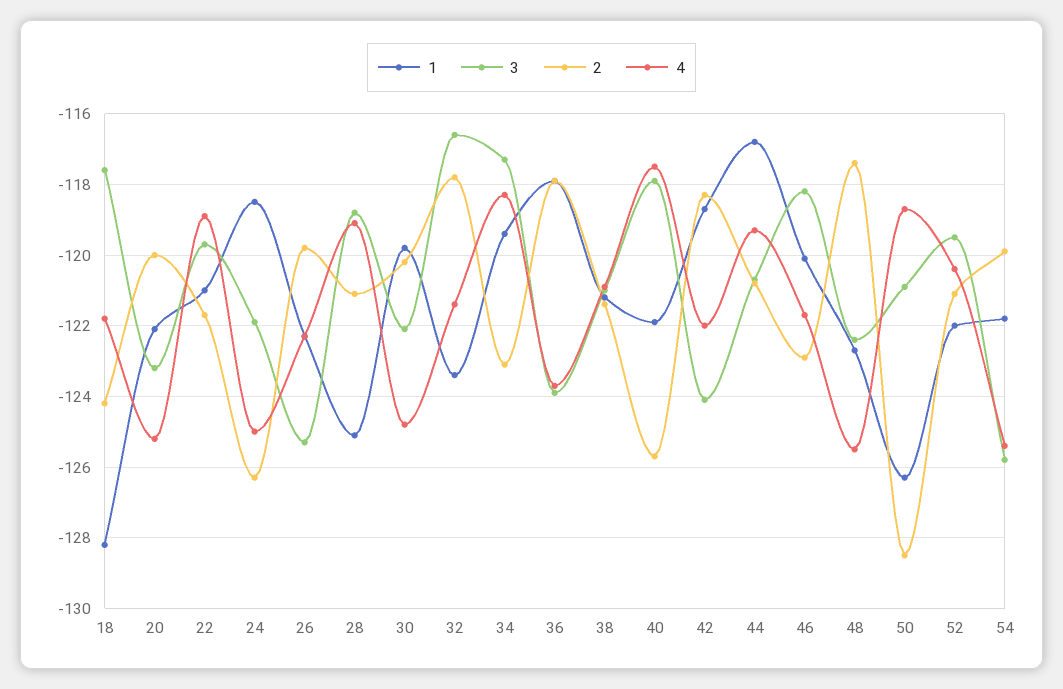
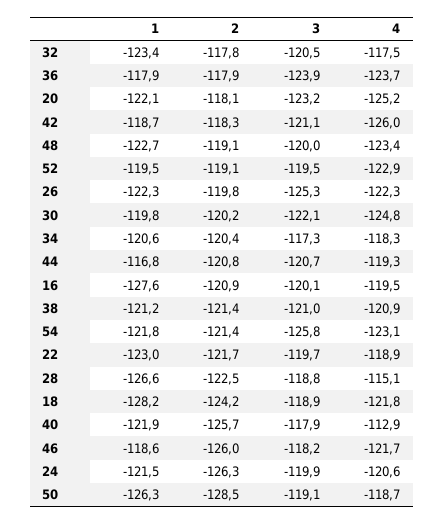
3, 18: -117.5 -> -118.9
2, 20: -120 -> -118.1
1, 22: -121 -> -123
1, 24: -118.5 -> -121.5
3, 24: -122 -> -119.9
4, 24: -125 -> -120.6
1, 28: -125 -> -126.6
2, 28: -121 -> -122.5
4, 28: -119 -> -115.1
3, 32: -116.5 -> -120.5
4, 32: -121.5 -> -117.5
1, 34: -119.5 -> -120.6
2, 34: -123 -> -120.4
4, 40: -117.5 -> -112.9
3, 42: -124 -> -121.1
4, 42: -122 -> -126
1, 46: -120 -> -118.6
2, 46: -123 -> -126
3, 48: -122.5 -> -120
2, 48: -117.5 -> -119.1
4, 48: -125.5 -> -123.4
3, 50: -121 -> -119.1
1, 52: -122 -> -119.5
2, 52: -121 -> -119.1
4, 52: -120.5 -> -122.9
2, 54: -120 -> -121.4
4, 54: -125.5 -> -123.1
1, 16: none -> -127.6
2, 16: none -> -120.9
3, 16: none -> -120.1
4, 16: none -> -119.5

